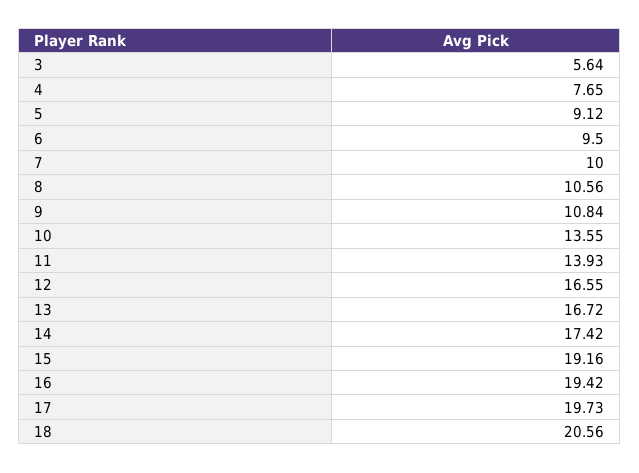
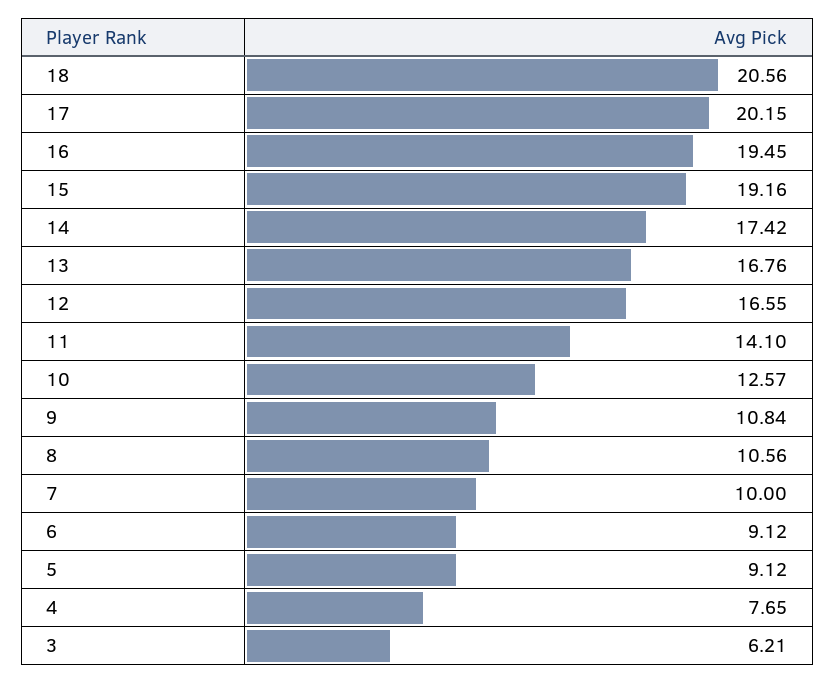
3: 5.64 -> 6.21
6: 9.5 -> 9.12
10: 13.55 -> 12.57
11: 13.93 -> 14.1
13: 16.72 -> 16.76
16: 19.42 -> 19.45
17: 19.73 -> 20.15

